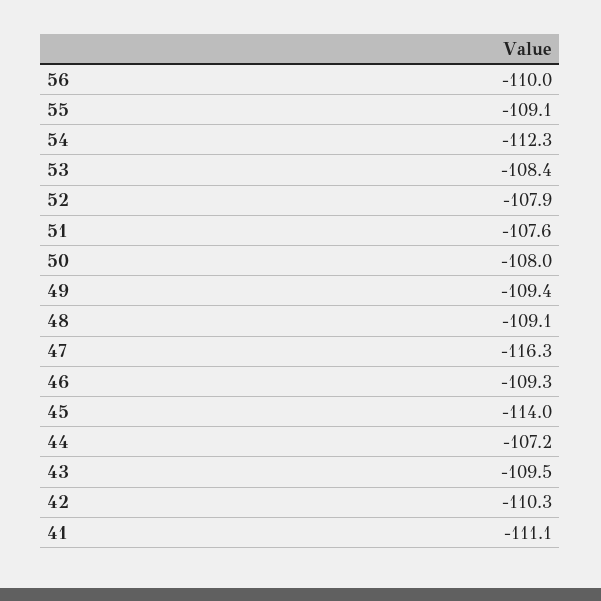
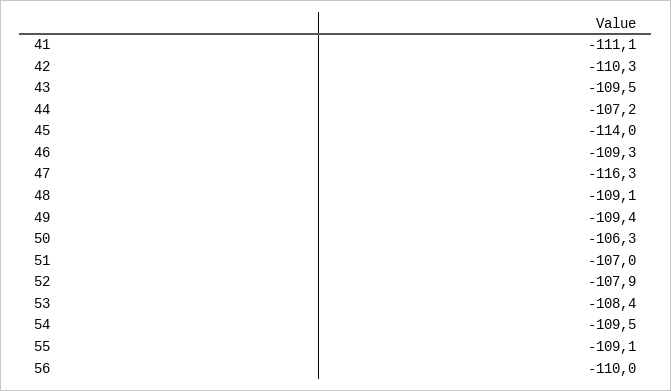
54: -112.3 -> -109.5
51: -107.6 -> -107
50: -108 -> -106.3

